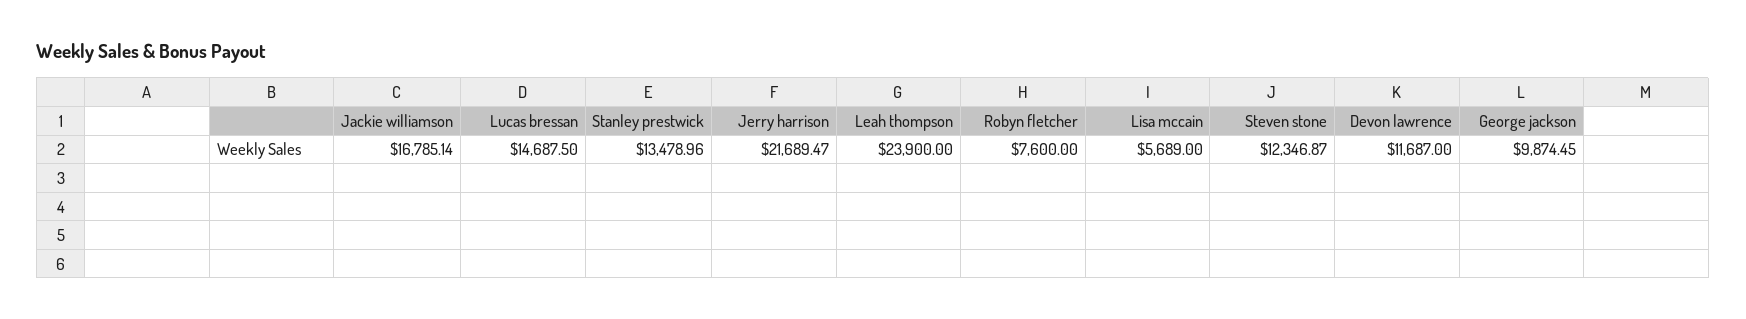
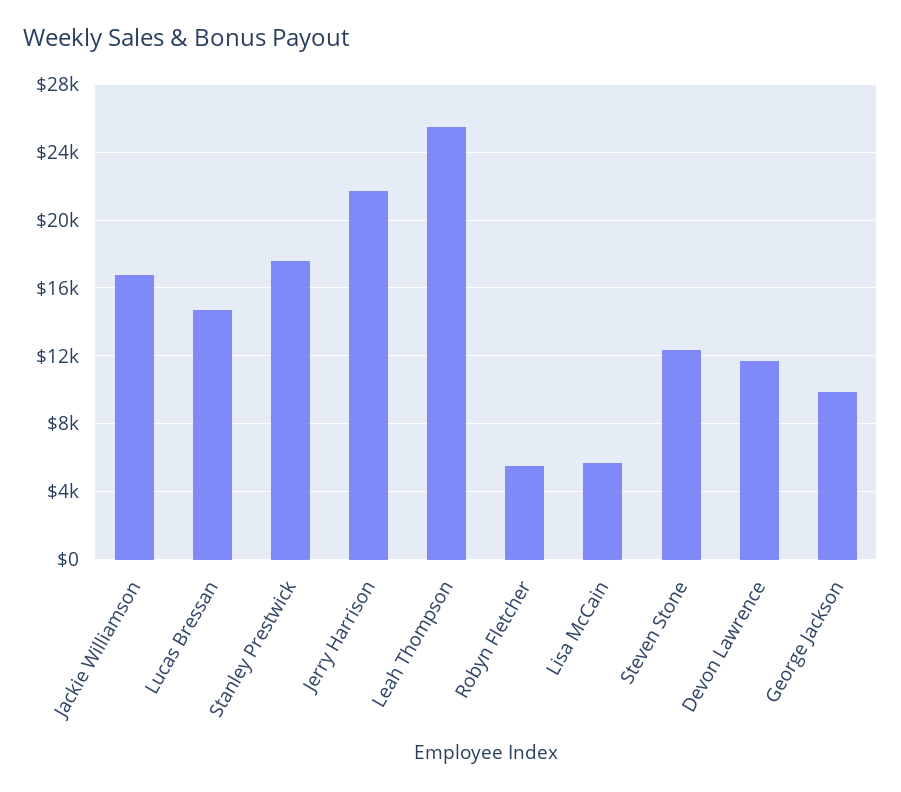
Stanley prestwick: 13478.96 -> 17500
Leah thompson: 23900 -> 25500
Robyn fletcher: 7600 -> 5500

